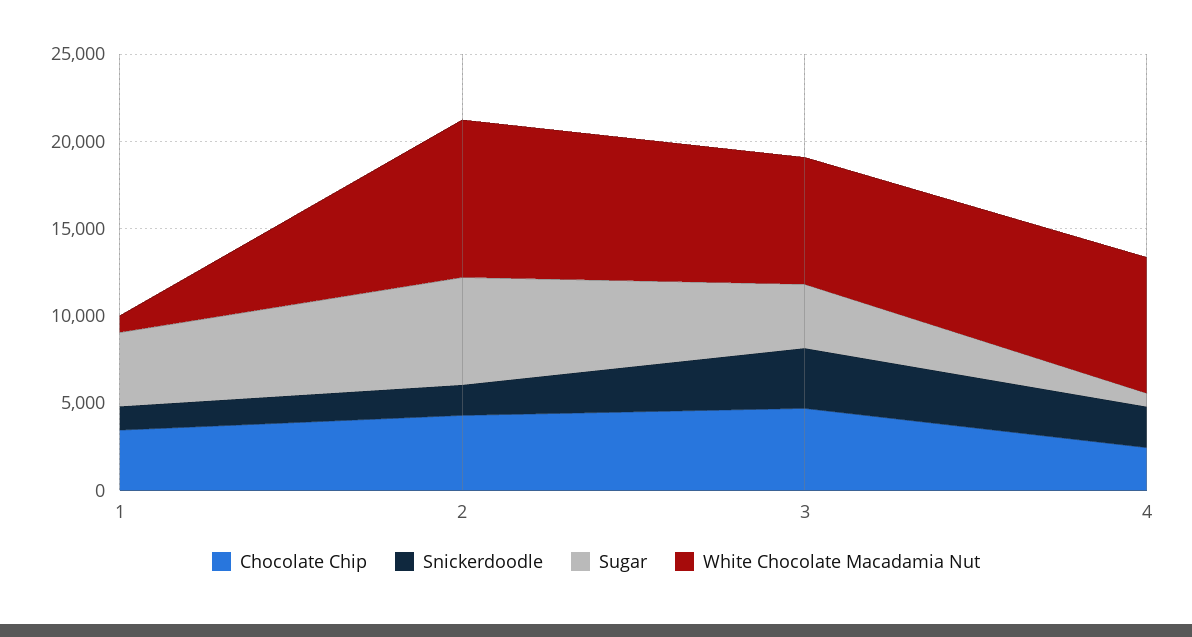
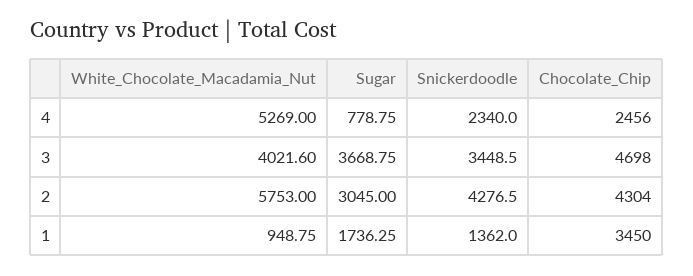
Sugar, 1: 4000 -> 1736.25
Snickerdoodle, 2: 2000 -> 4276.5
Sugar, 2: 6000 -> 3045
White Chocolate Macadamia Nut, 2: 9000 -> 5753
White Chocolate Macadamia Nut, 3: 7000 -> 4021.6
White Chocolate Macadamia Nut, 4: 8000 -> 5269

